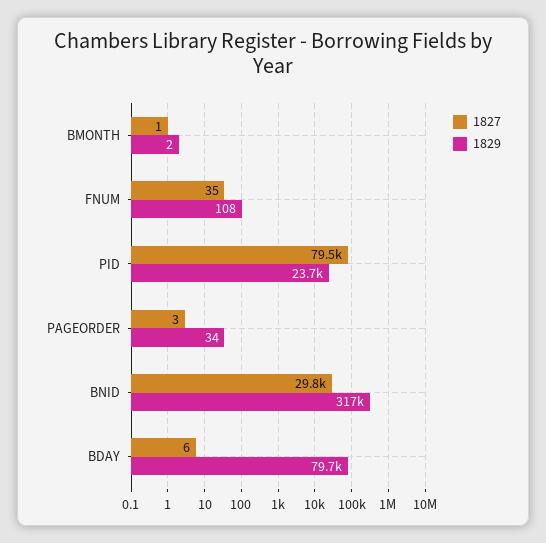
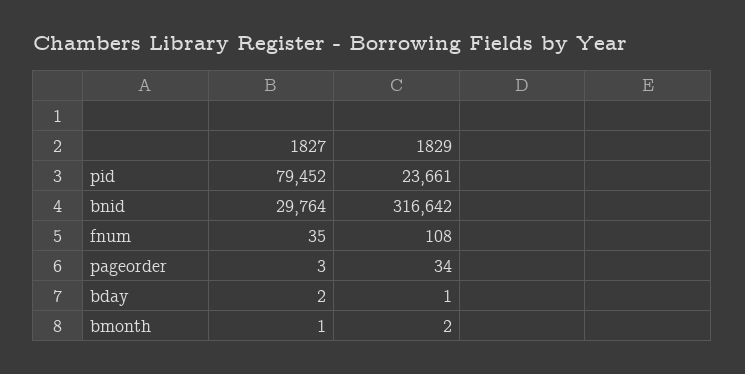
1827, BDAY: 6 -> 2
1829, BDAY: 79700 -> 1

